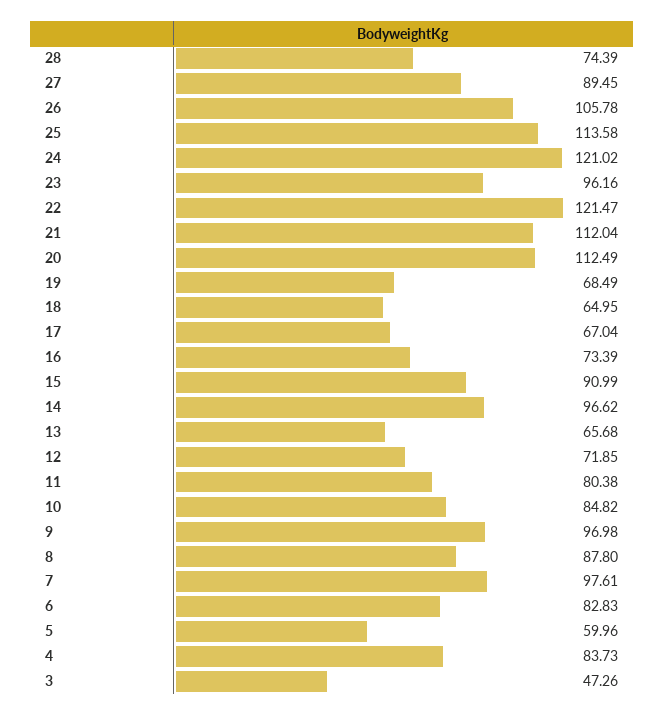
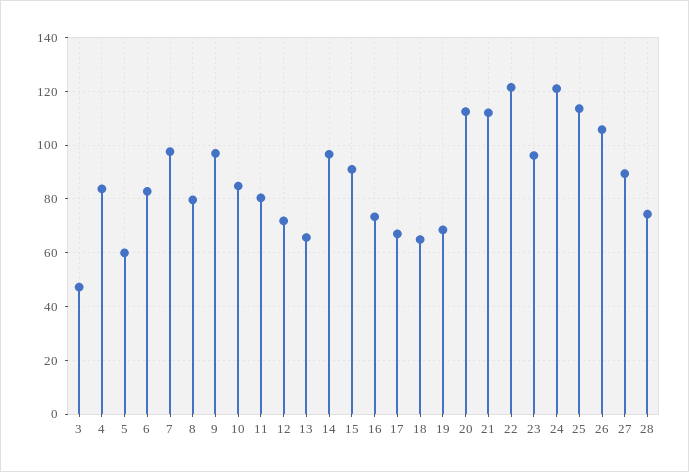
8: 87.8 -> 80

